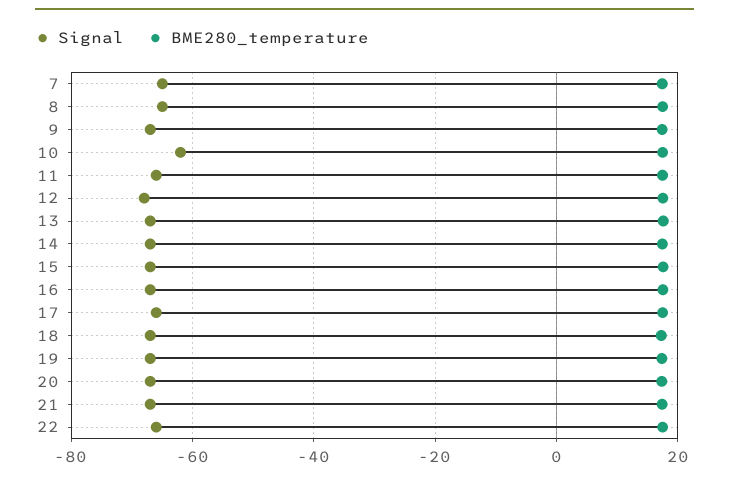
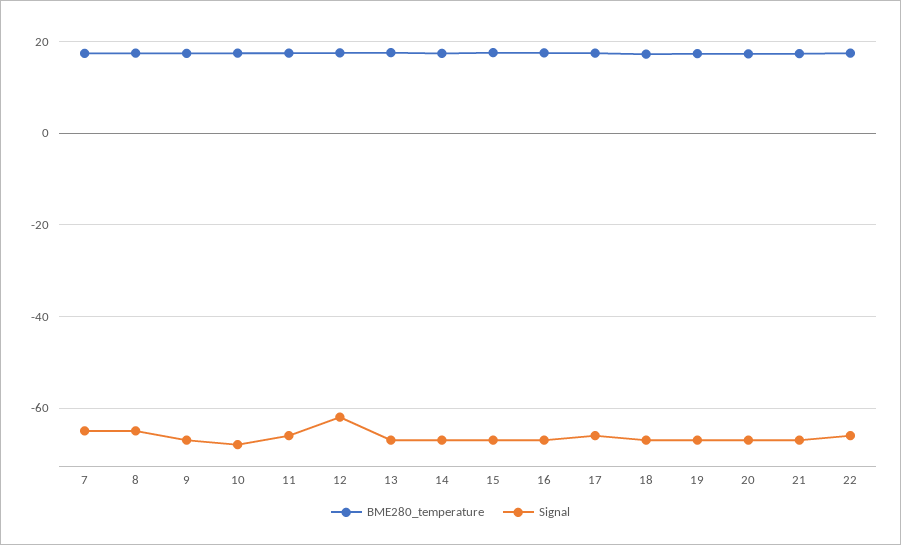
Signal, 10: -62 -> -68
Signal, 12: -68 -> -62

